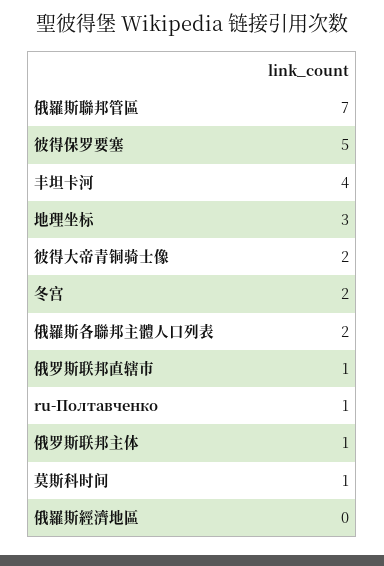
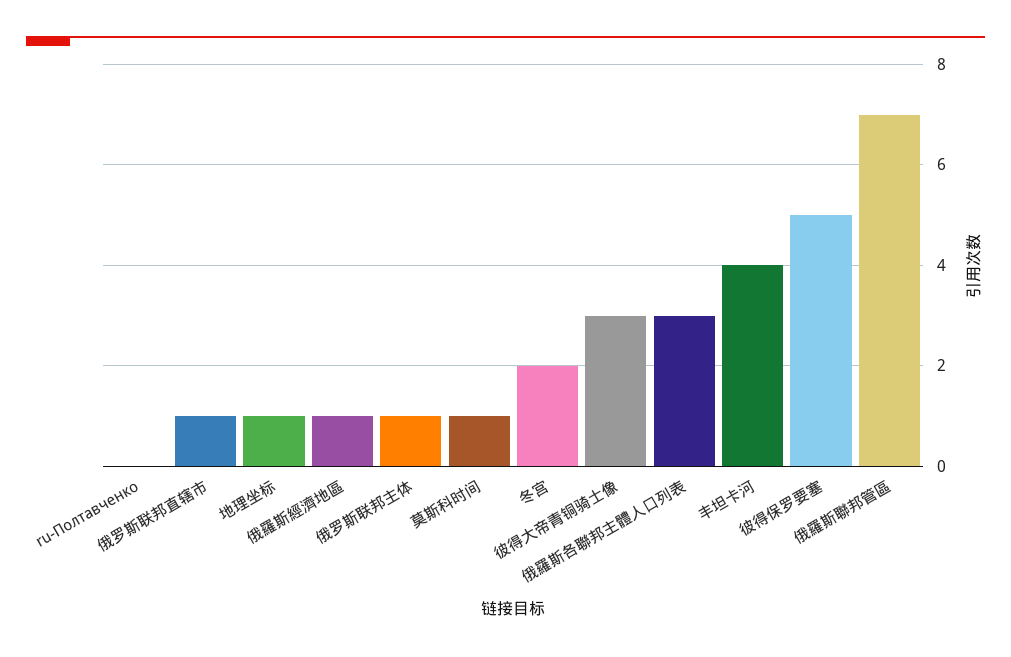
地理坐标: 3 -> 1
彼得大帝青铜骑士像: 2 -> 3
俄羅斯各聯邦主體人口列表: 2 -> 3
ru-Полтавченко: 1 -> 0
俄羅斯經濟地區: 0 -> 1

